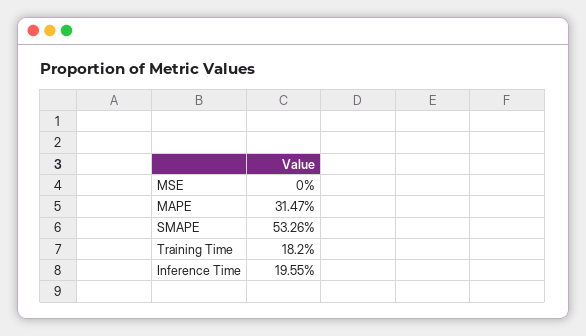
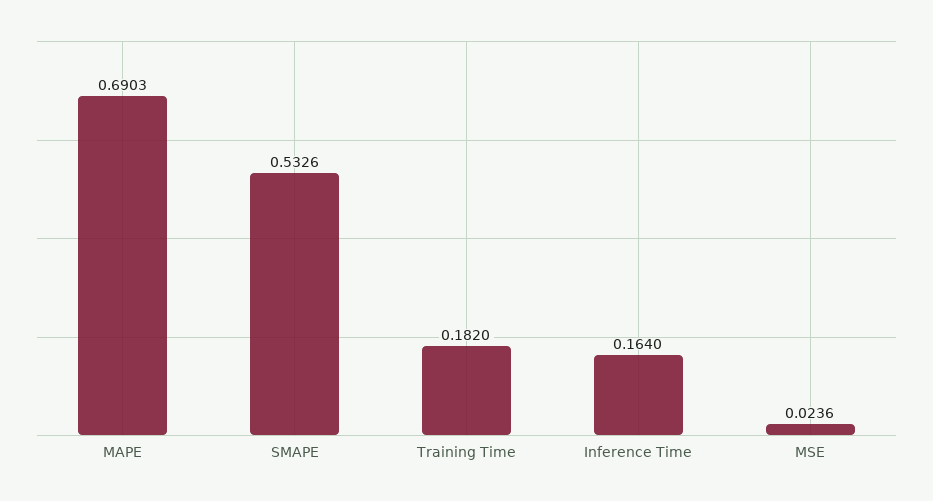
MSE: 0 -> 0.0236
MAPE: 0.3147 -> 0.6903
Inference Time: 0.1955 -> 0.164

